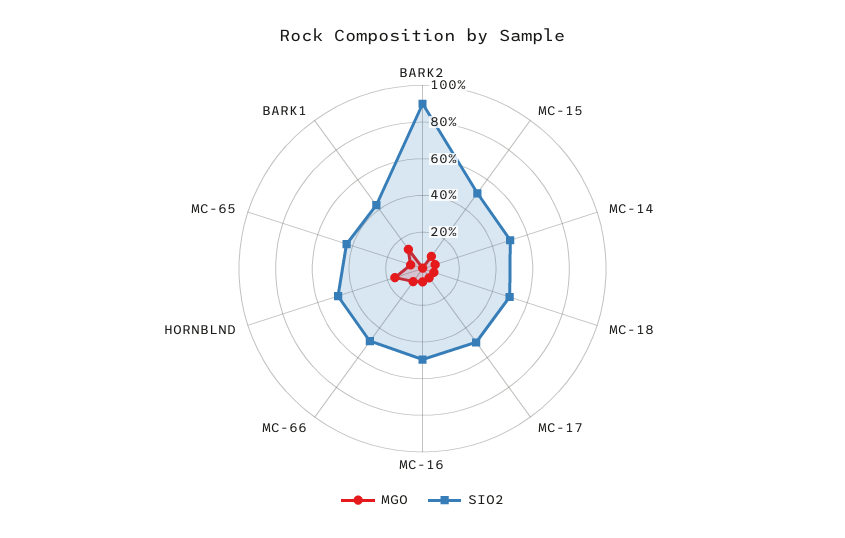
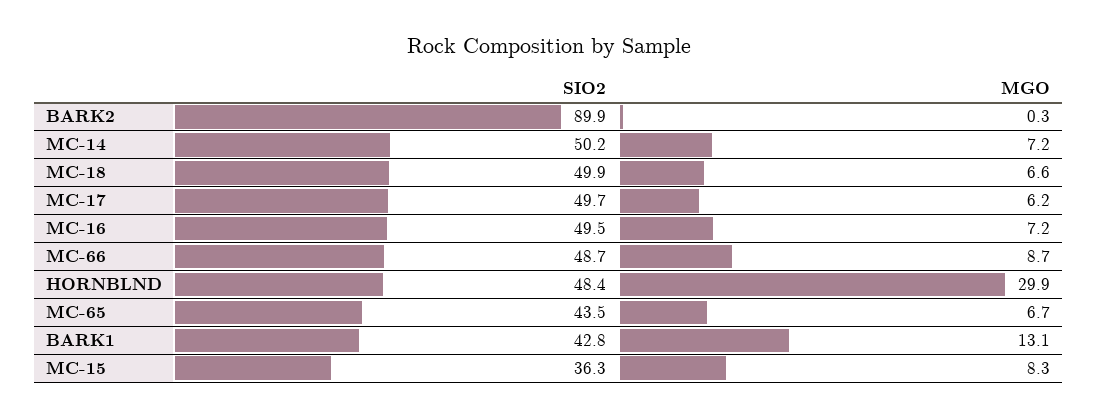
SIO2, MC-15: 50 -> 36.3
MGO, HORNBLND: 15 -> 29.9

